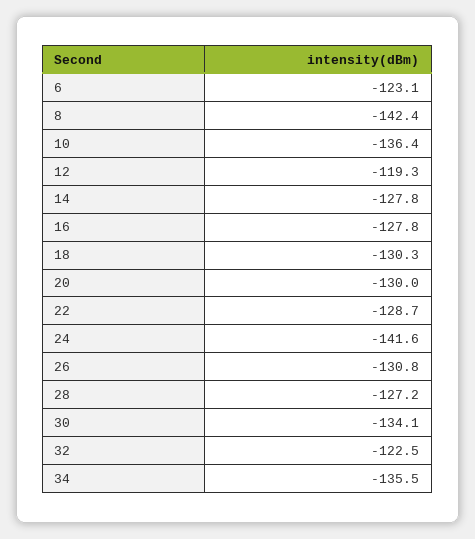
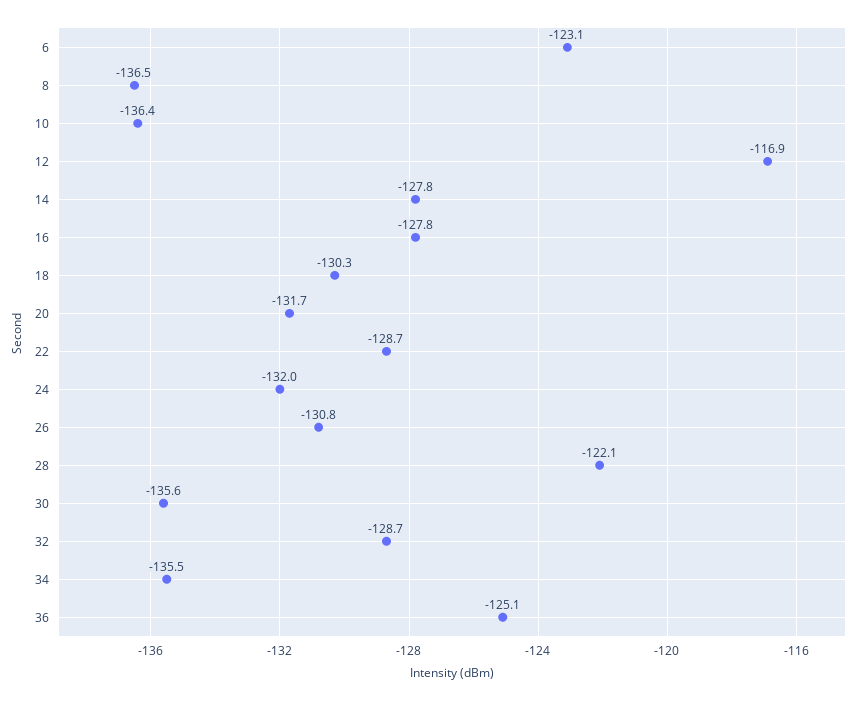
8: -142.4 -> -136.5
12: -119.3 -> -116.9
20: -130 -> -131.7
24: -141.6 -> -132
28: -127.2 -> -122.1
30: -134.1 -> -135.6
32: -122.5 -> -128.7
36: none -> -125.1

